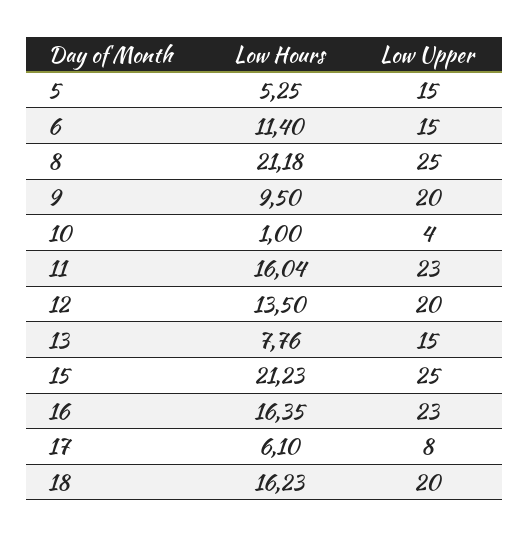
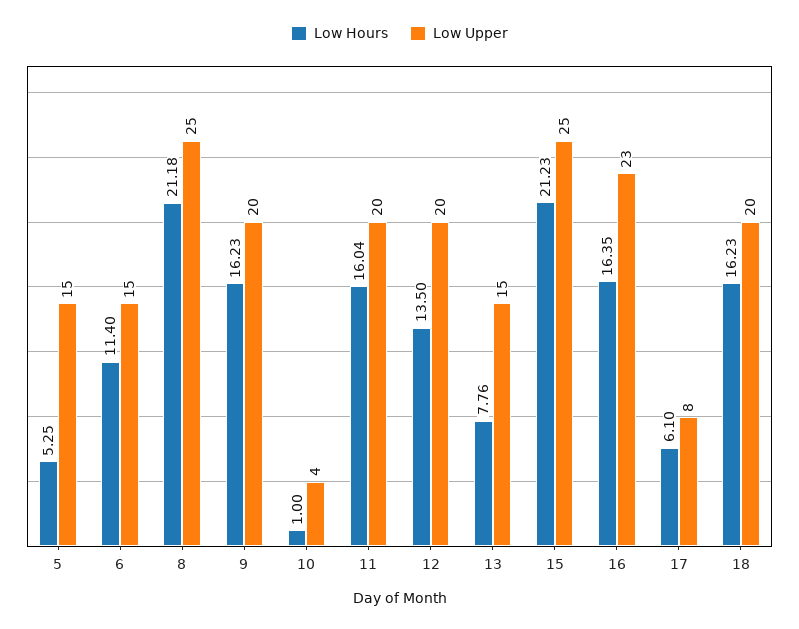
Low Hours, 9: 9.5 -> 16.23
Low Upper, 11: 23 -> 20

